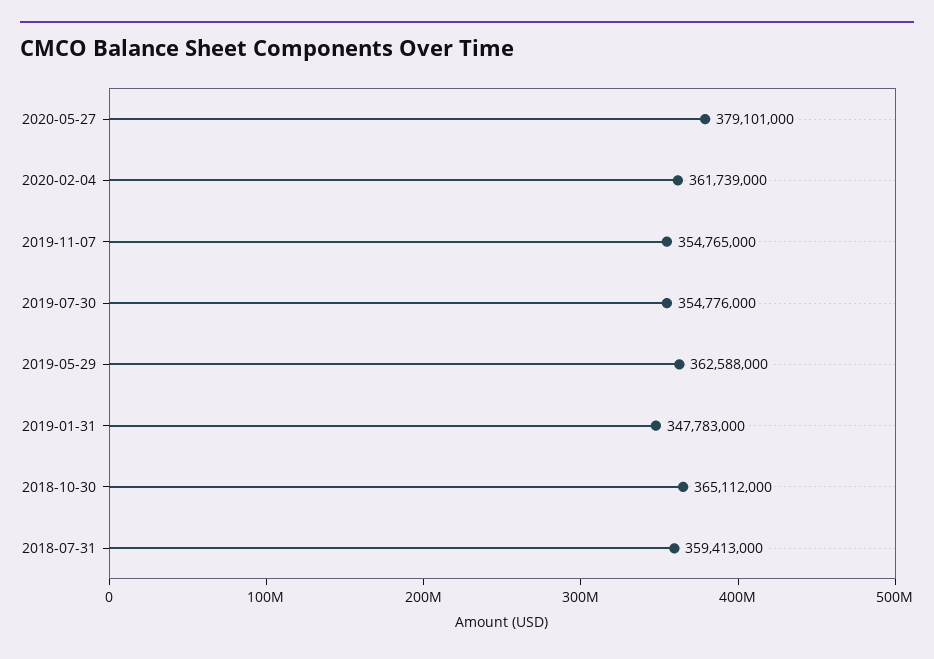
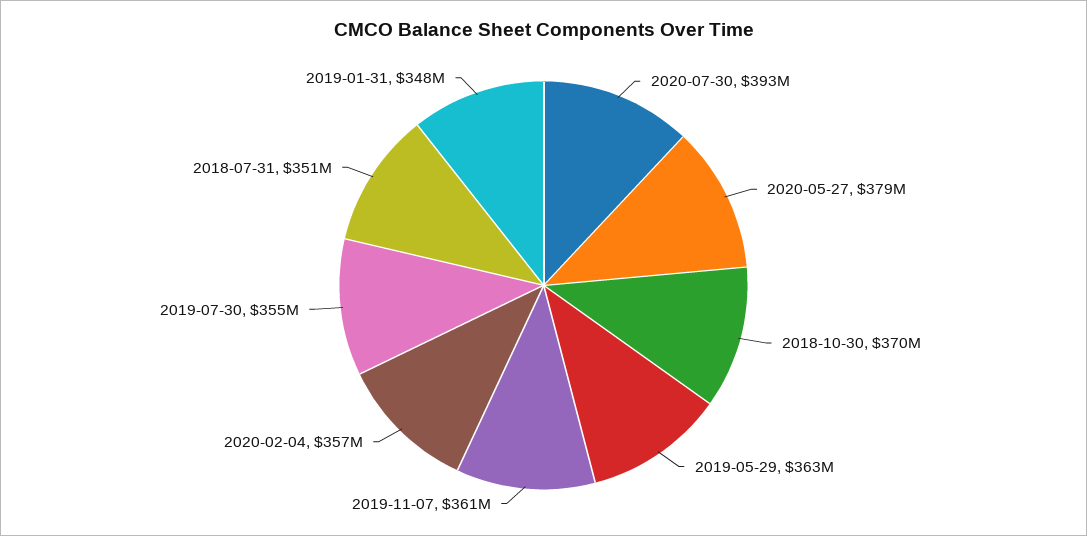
2020-02-04: 361739000 -> 357000000
2019-11-07: 354765000 -> 361000000
2018-10-30: 365112000 -> 370000000
2018-07-31: 359413000 -> 351000000
2020-07-30: none -> 393000000

